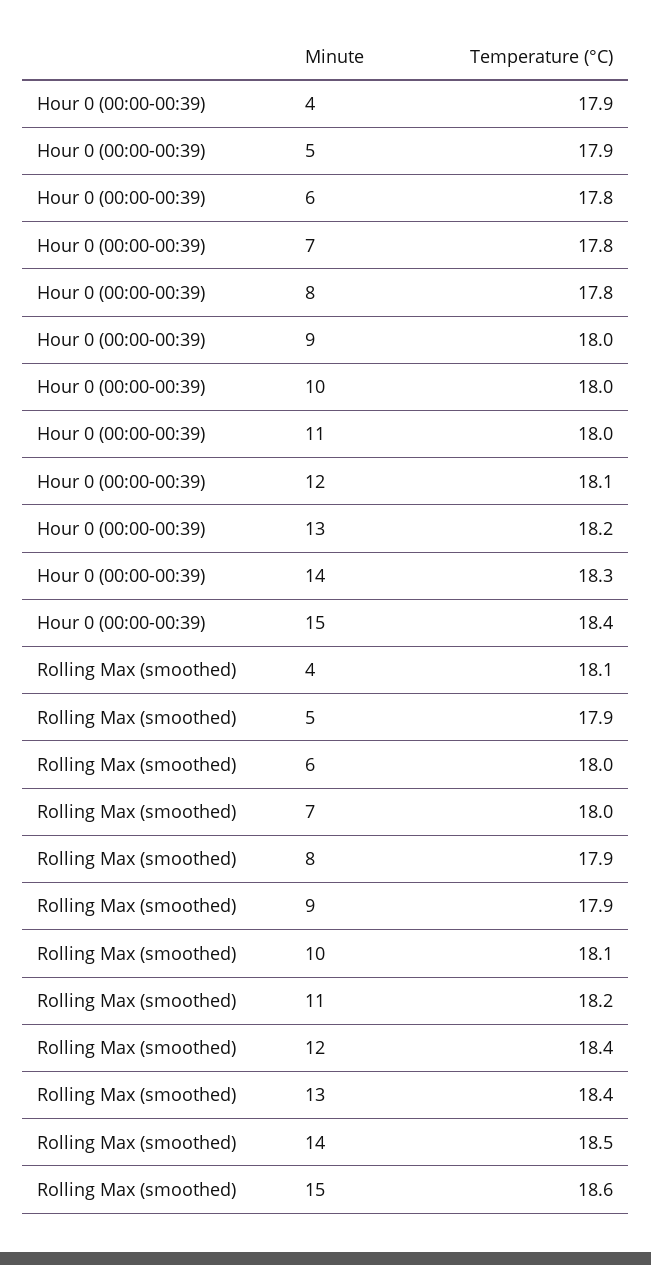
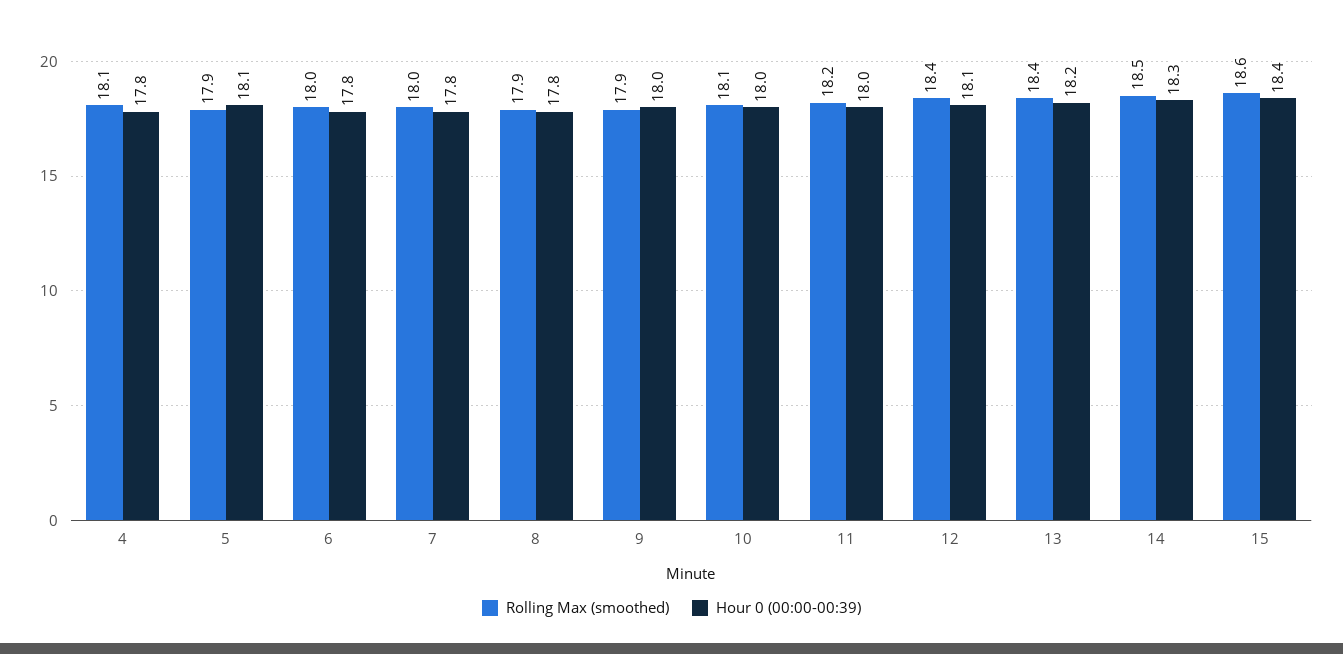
Hour 0 (00:00-00:39), 4: 17.9 -> 17.8
Hour 0 (00:00-00:39), 5: 17.9 -> 18.1

